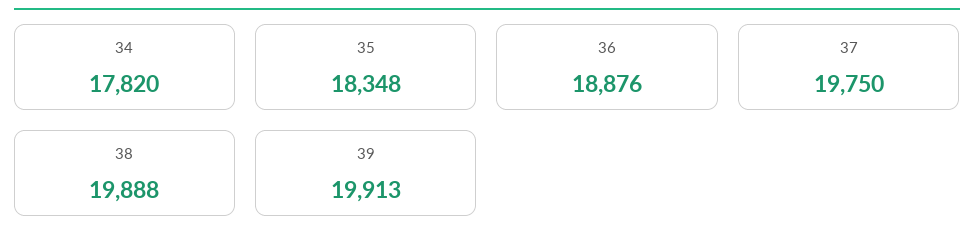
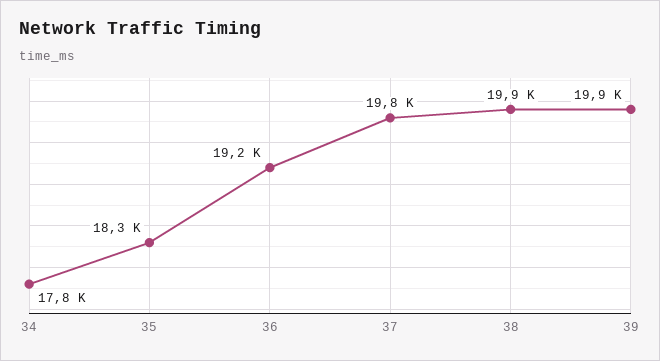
36: 18876 -> 19200

